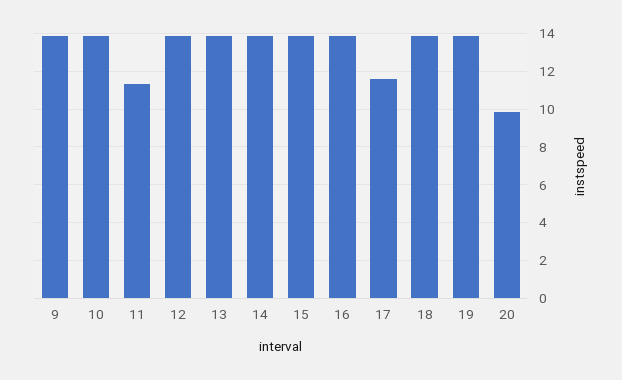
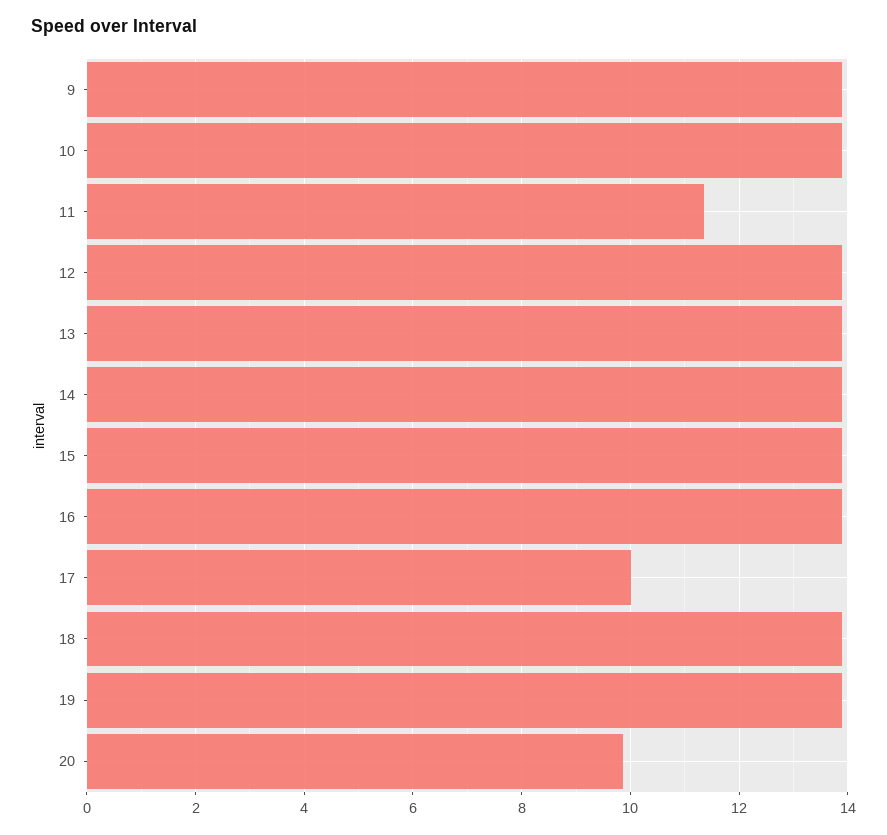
17: 11.5 -> 10

